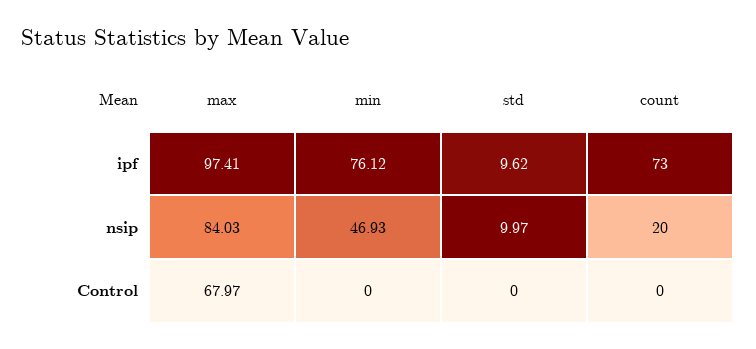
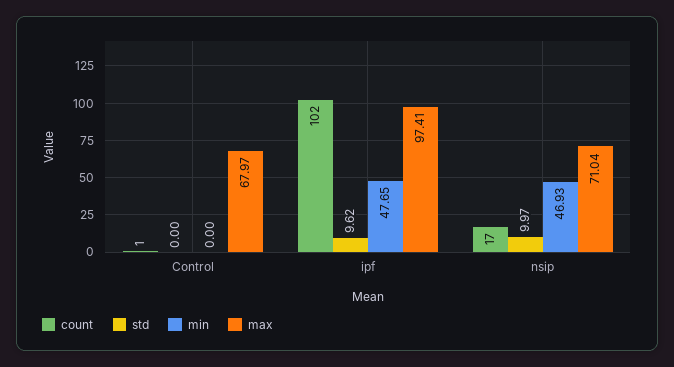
min, ipf: 76.12 -> 47.65
count, ipf: 73 -> 102
max, nsip: 84.03 -> 71.04
count, nsip: 20 -> 17
count, Control: 0 -> 1

